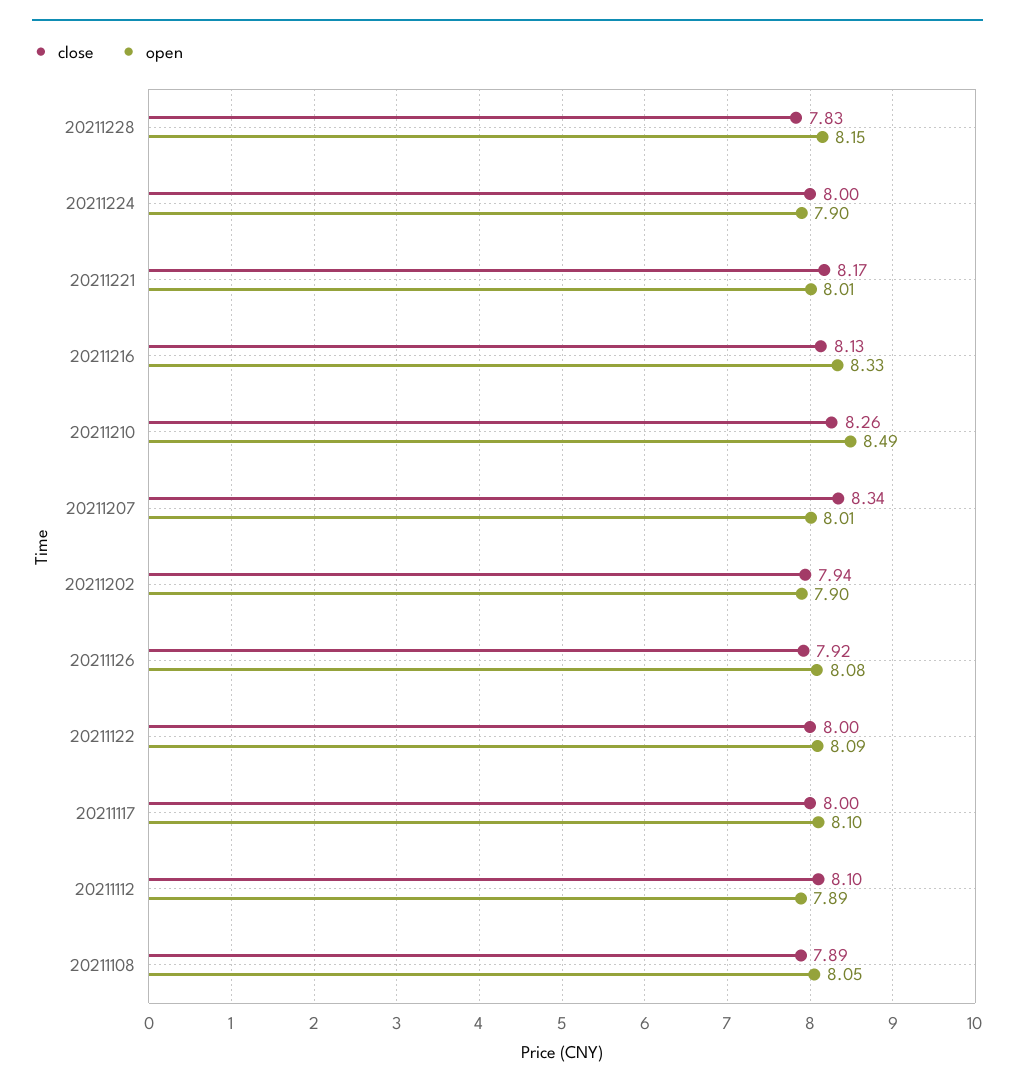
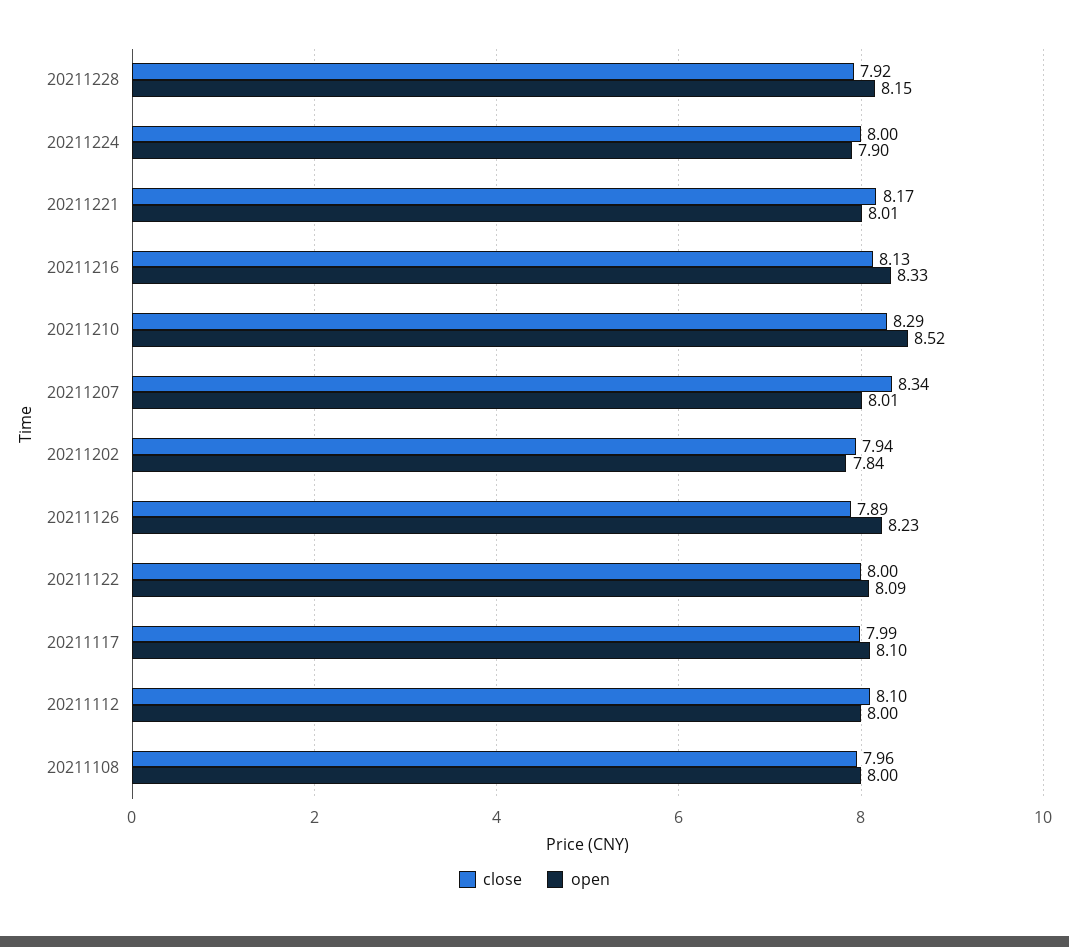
close, 20211228: 7.83 -> 7.92
close, 20211210: 8.26 -> 8.29
open, 20211210: 8.49 -> 8.52
open, 20211202: 7.9 -> 7.84
close, 20211126: 7.92 -> 7.89
open, 20211126: 8.08 -> 8.23
close, 20211117: 8 -> 7.99
open, 20211112: 7.89 -> 8
close, 20211108: 7.89 -> 7.96
open, 20211108: 8.05 -> 8

